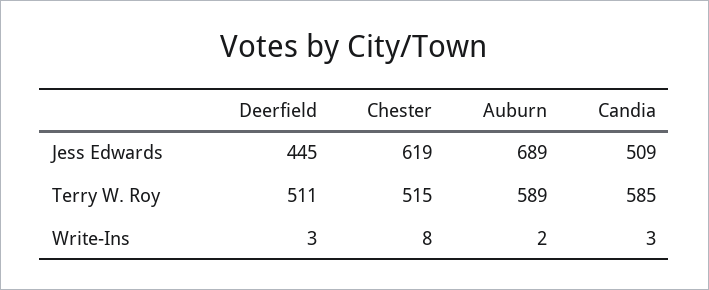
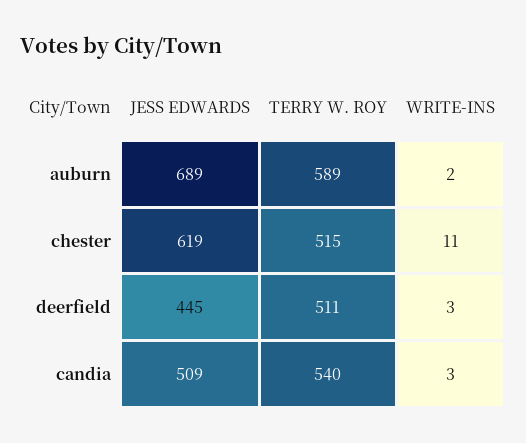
Candia, Terry W. Roy: 585 -> 540
Chester, Write-Ins: 8 -> 11

